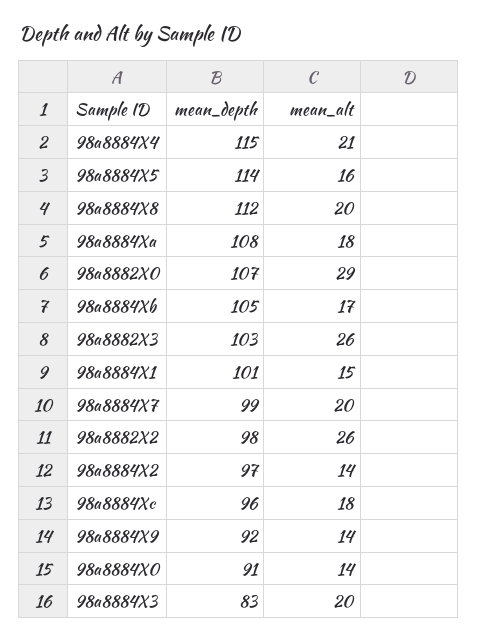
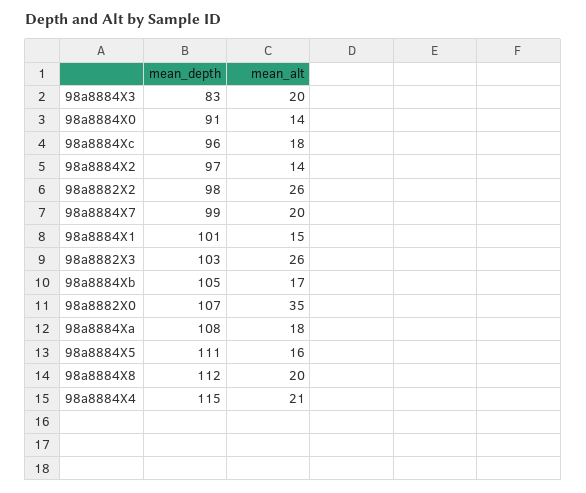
mean_depth, 98a8884X5: 114 -> 111
mean_alt, 98a8882X0: 29 -> 35
mean_depth, 98a8884X9: 92 -> none
mean_alt, 98a8884X9: 14 -> none

